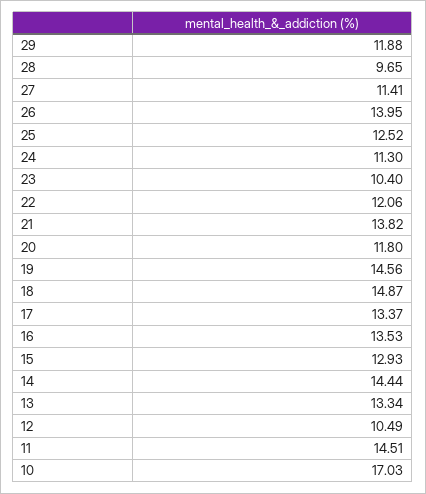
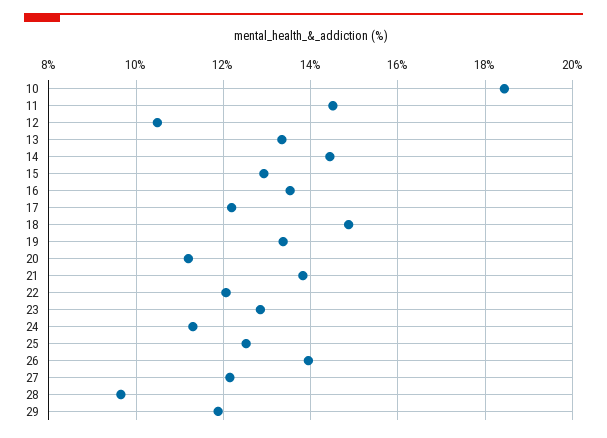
27: 11.41 -> 12.2
23: 10.4 -> 12.8
20: 11.8 -> 11.2
19: 14.56 -> 13.4
17: 13.37 -> 12.2
10: 17.03 -> 18.4

